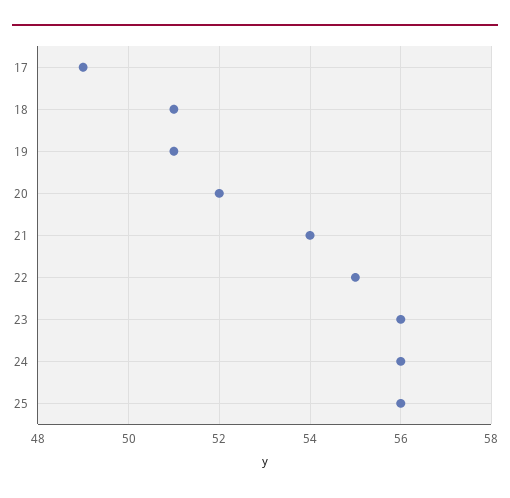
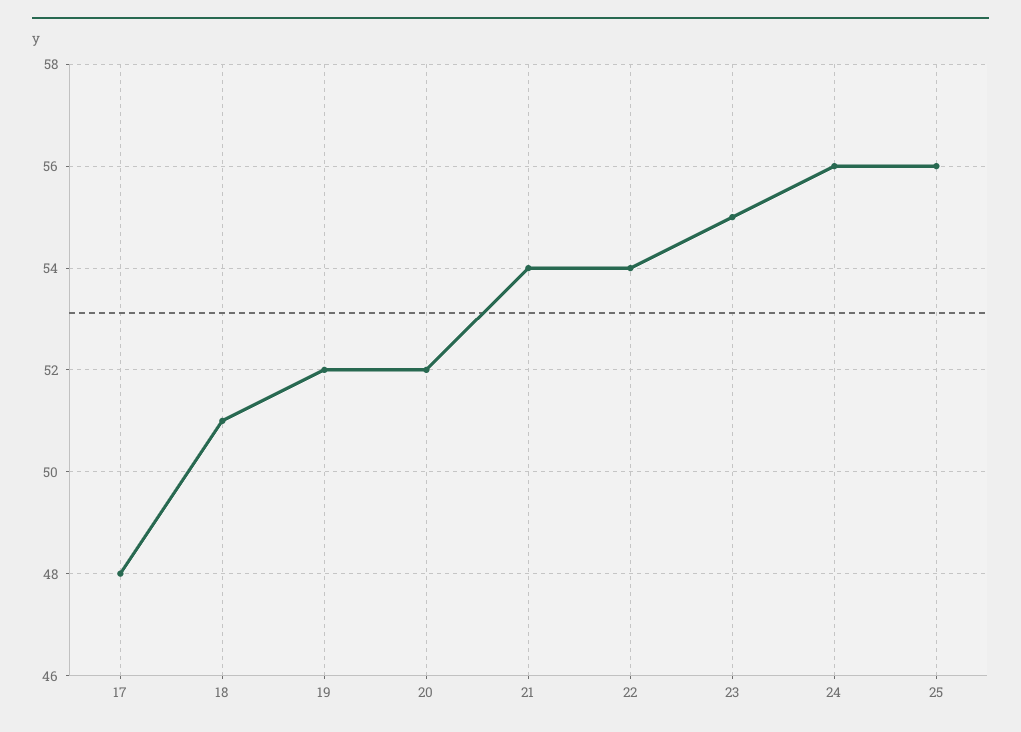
17: 49 -> 48
19: 51 -> 52
22: 55 -> 54
23: 56 -> 55

